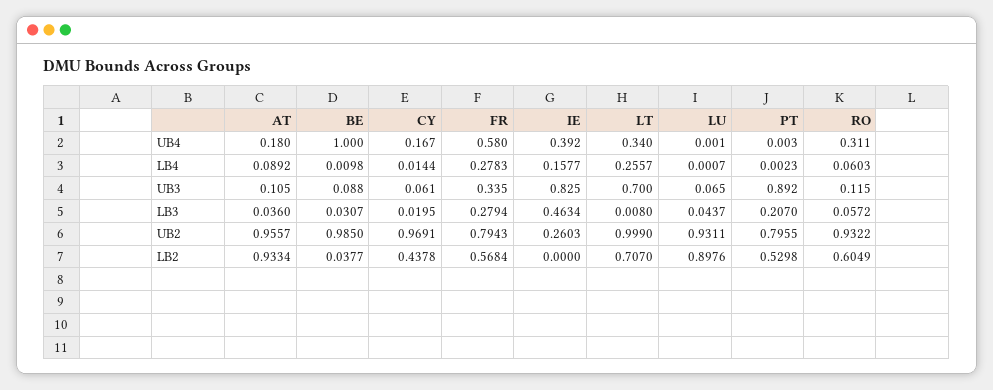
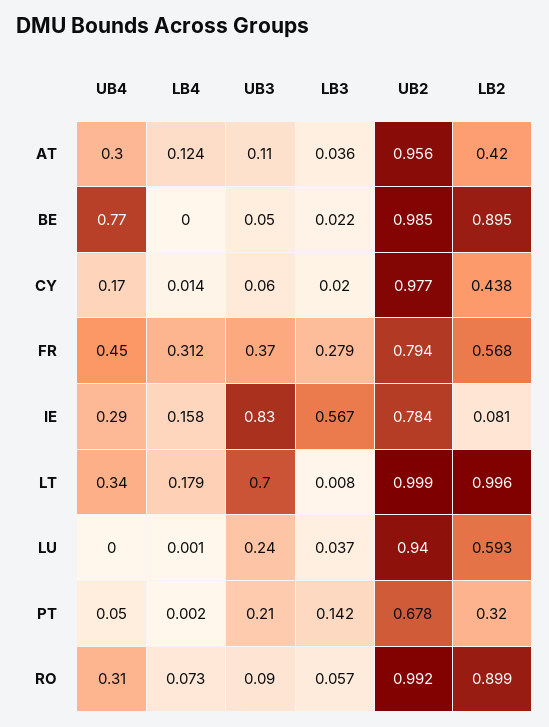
AT, UB4: 0.18 -> 0.3
BE, UB4: 1 -> 0.77
FR, UB4: 0.58 -> 0.45
IE, UB4: 0.392 -> 0.29
PT, UB4: 0.003 -> 0.05
AT, LB4: 0.0892 -> 0.124
BE, LB4: 0.0098 -> 0
FR, LB4: 0.2783 -> 0.312
LT, LB4: 0.2557 -> 0.179
RO, LB4: 0.0603 -> 0.073
BE, UB3: 0.088 -> 0.05
FR, UB3: 0.335 -> 0.37
LU, UB3: 0.065 -> 0.24
PT, UB3: 0.892 -> 0.21
RO, UB3: 0.115 -> 0.09
BE, LB3: 0.0307 -> 0.022
IE, LB3: 0.4634 -> 0.567
LU, LB3: 0.0437 -> 0.037
PT, LB3: 0.207 -> 0.142
CY, UB2: 0.9691 -> 0.977
IE, UB2: 0.2603 -> 0.784
LU, UB2: 0.9311 -> 0.94
PT, UB2: 0.7955 -> 0.678
RO, UB2: 0.9322 -> 0.992
AT, LB2: 0.9334 -> 0.42
BE, LB2: 0.0377 -> 0.895
IE, LB2: 0 -> 0.081
LT, LB2: 0.707 -> 0.996
LU, LB2: 0.8976 -> 0.593
PT, LB2: 0.5298 -> 0.32
RO, LB2: 0.6049 -> 0.899

